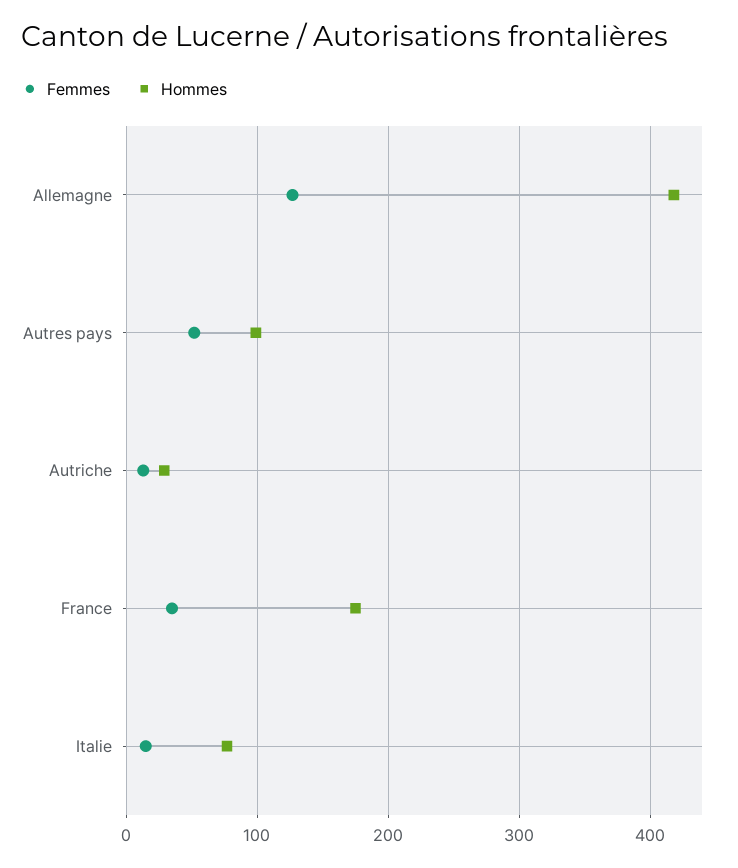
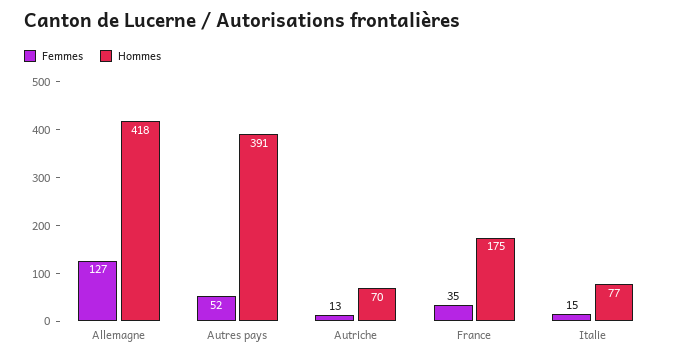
Hommes, Autres pays: 100 -> 391
Hommes, Autriche: 30 -> 70

